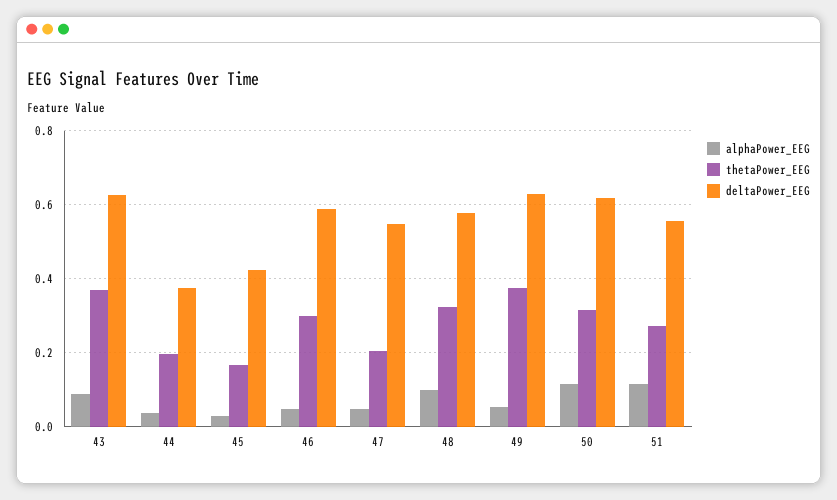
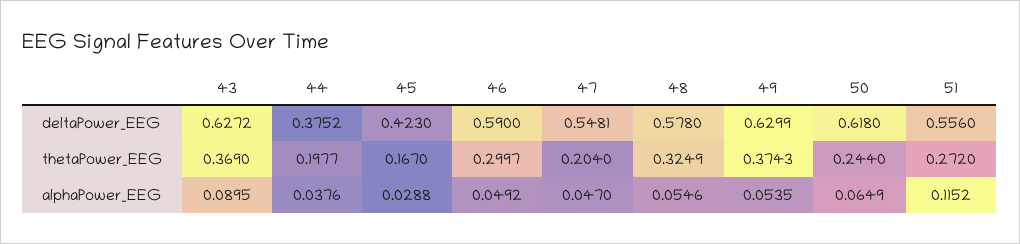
alphaPower_EEG, 48: 0.1 -> 0.0546
alphaPower_EEG, 50: 0.12 -> 0.0649
thetaPower_EEG, 50: 0.32 -> 0.244

